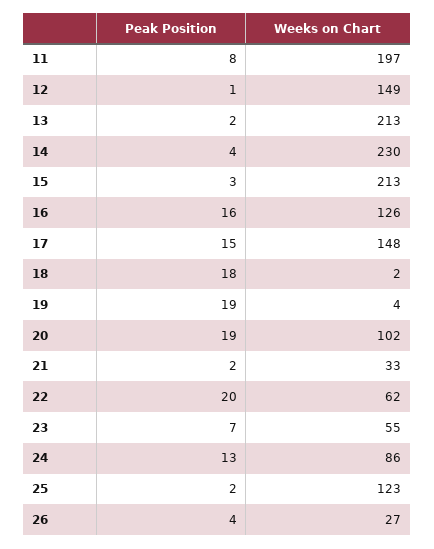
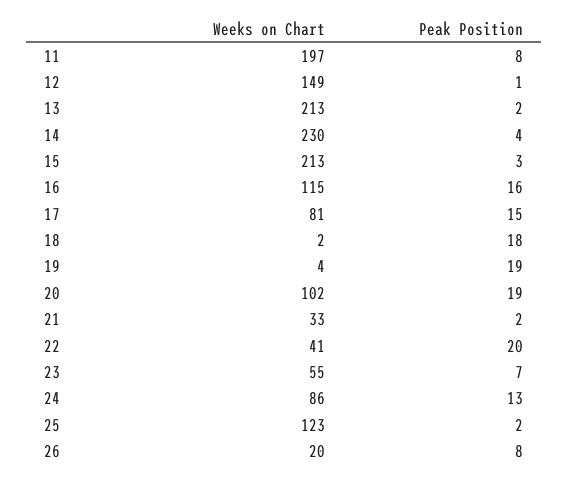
Weeks on Chart, 16: 126 -> 115
Weeks on Chart, 17: 148 -> 81
Weeks on Chart, 22: 62 -> 41
Peak Position, 26: 4 -> 8
Weeks on Chart, 26: 27 -> 20

